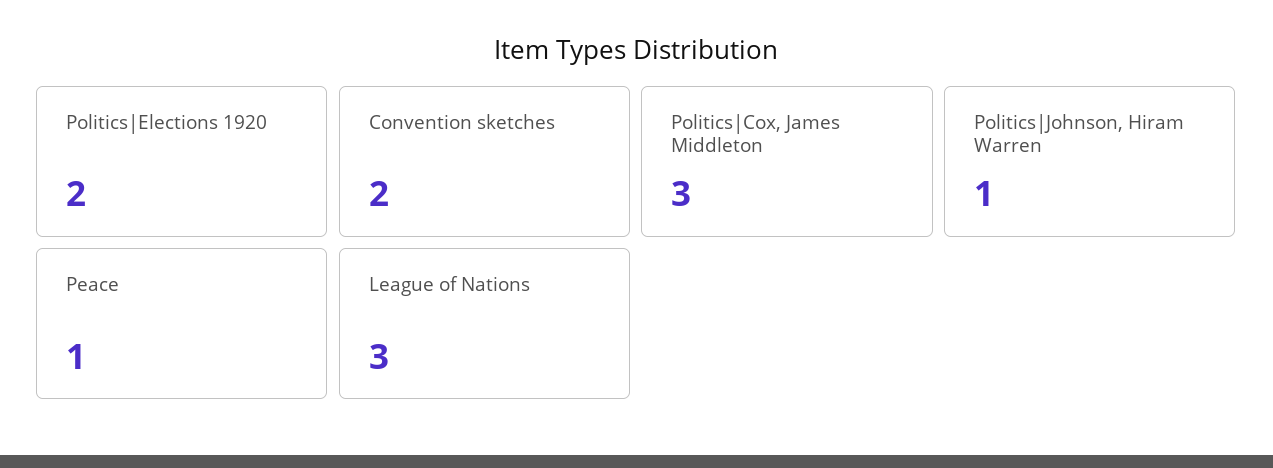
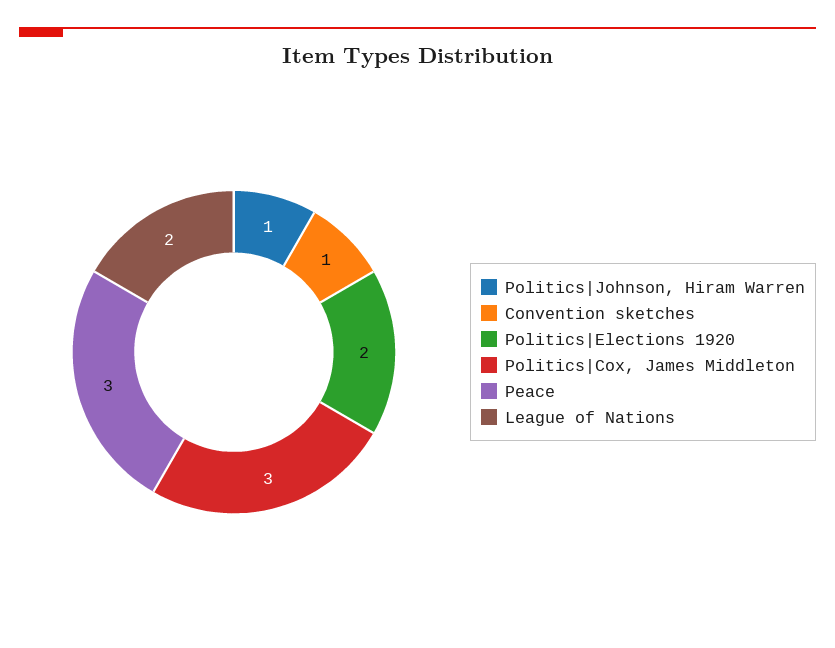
Convention sketches: 2 -> 1
Peace: 1 -> 3
League of Nations: 3 -> 2

